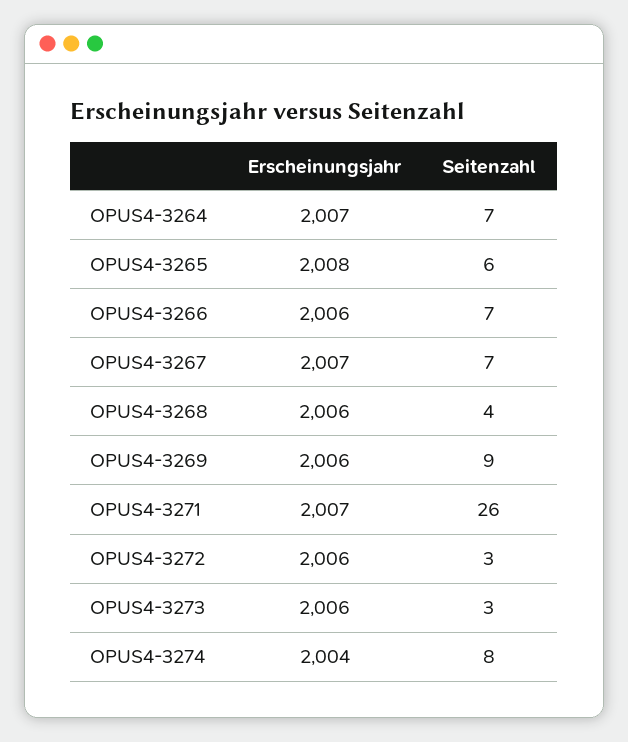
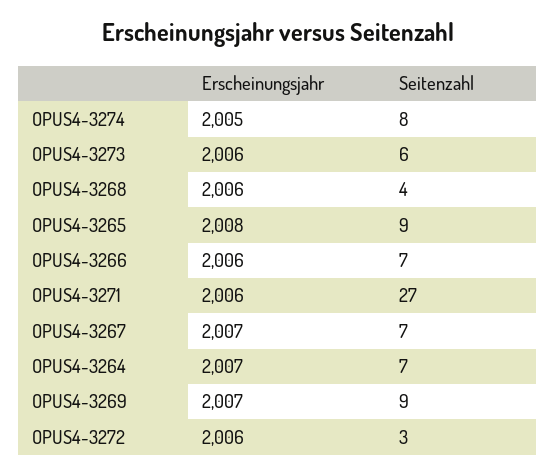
Seitenzahl, OPUS4-3265: 6 -> 9
Erscheinungsjahr, OPUS4-3269: 2006 -> 2007
Erscheinungsjahr, OPUS4-3271: 2007 -> 2006
Seitenzahl, OPUS4-3271: 26 -> 27
Seitenzahl, OPUS4-3273: 3 -> 6
Erscheinungsjahr, OPUS4-3274: 2004 -> 2005

